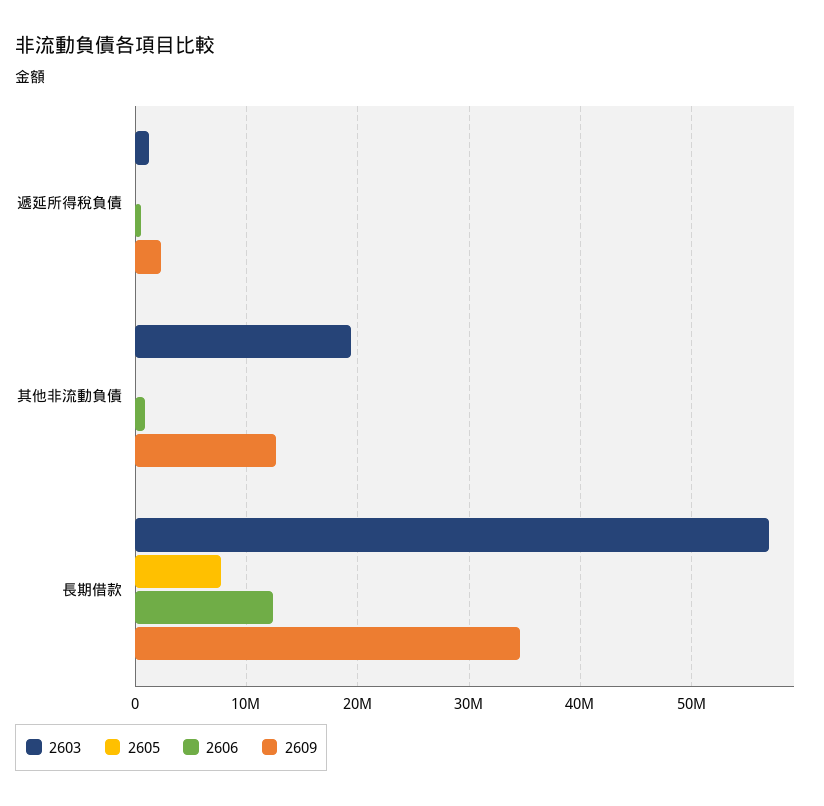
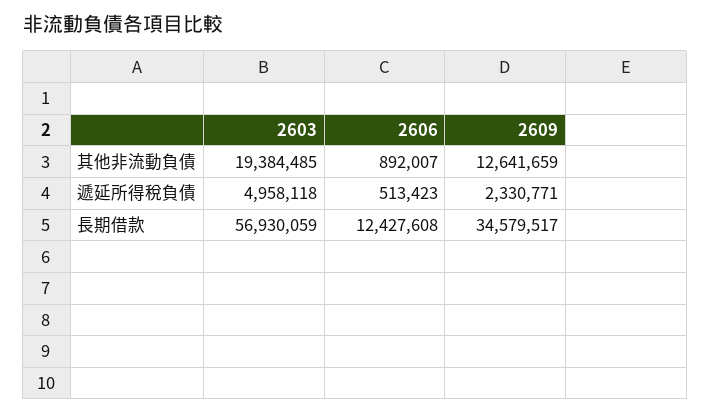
2603, 遞延所得稅負債: 1000000 -> 4958118
2605, 遞延所得稅負債: 0 -> none
2605, 其他非流動負債: 0 -> none
2605, 長期借款: 8000000 -> none

